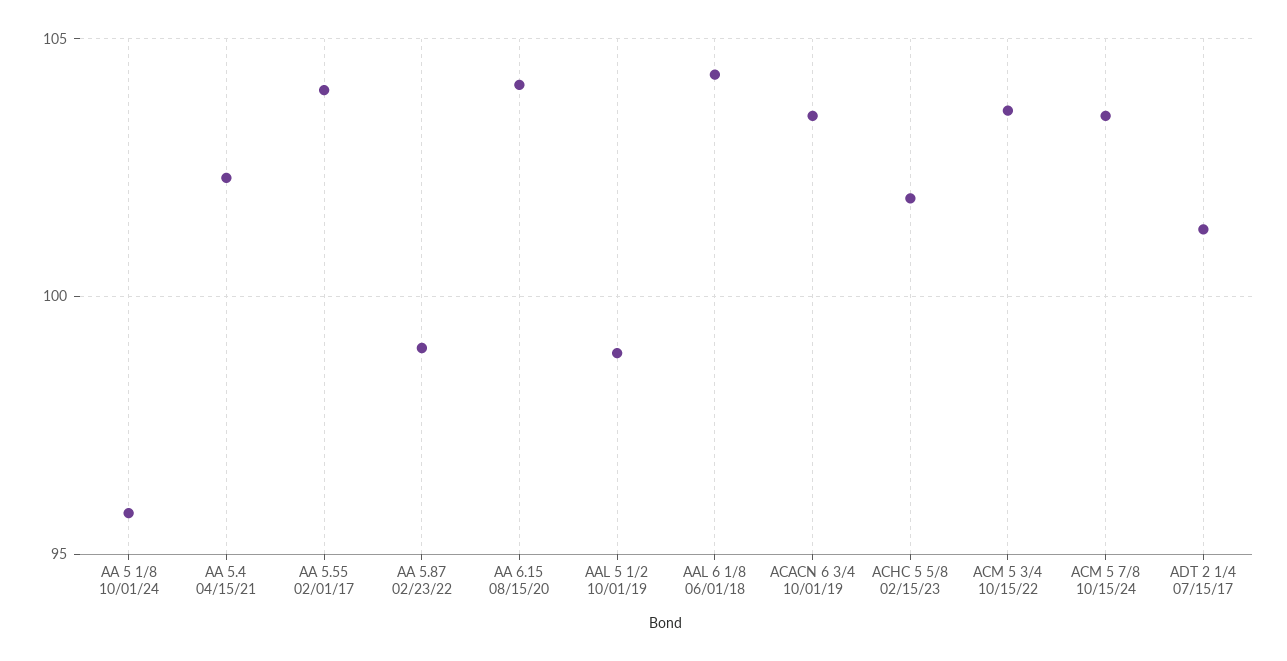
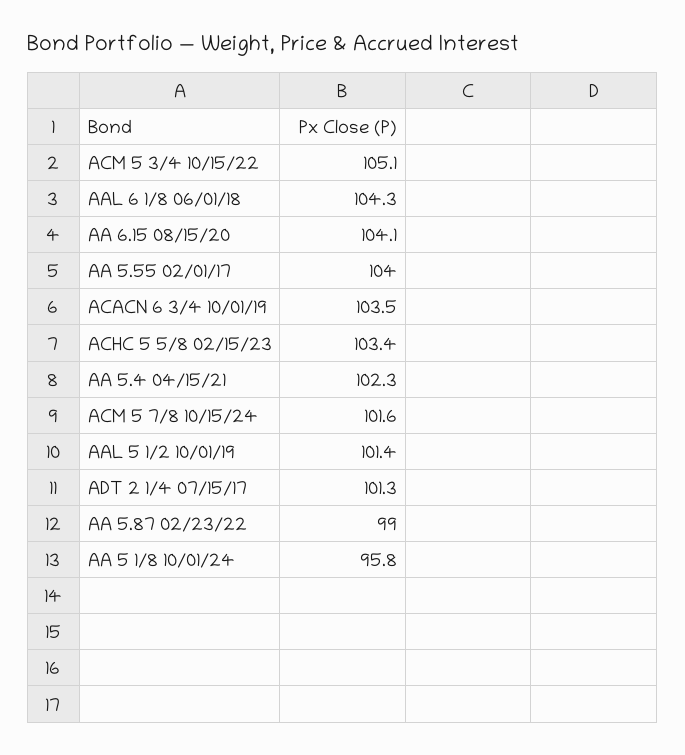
AAL 5 1/2 10/01/19: 99 -> 101.4
ACHC 5 5/8 02/15/23: 102 -> 103.4
ACM 5 3/4 10/15/22: 103.5 -> 105.1
ACM 5 7/8 10/15/24: 103.5 -> 101.6

